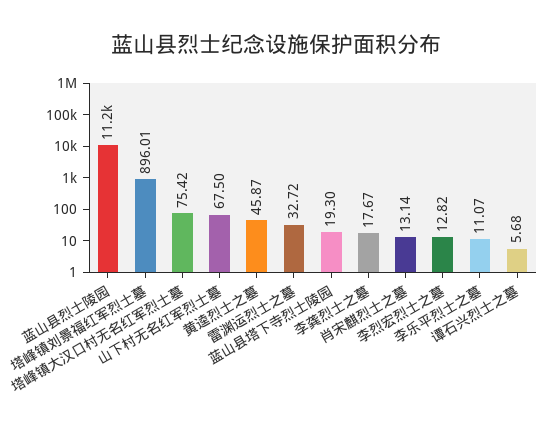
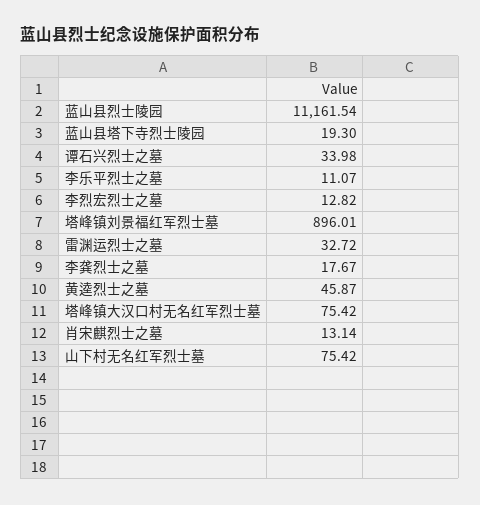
山下村无名红军烈士墓: 67.5 -> 75.42
谭石兴烈士之墓: 5.68 -> 33.98

